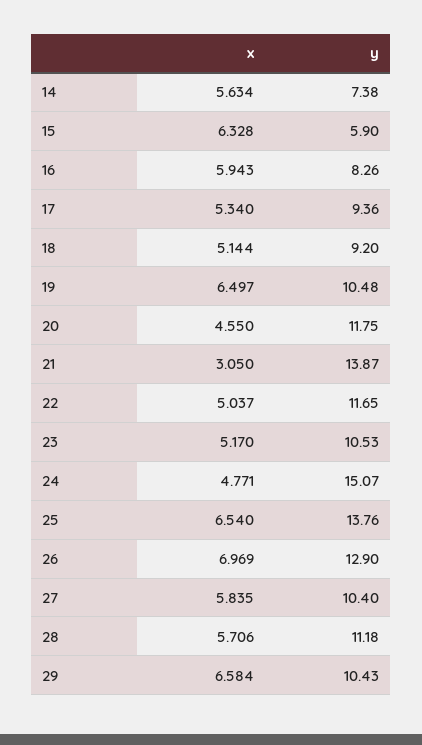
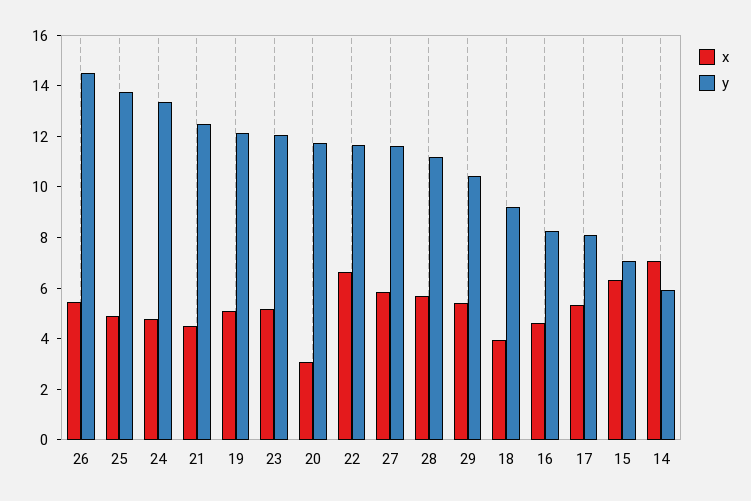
x, 14: 5.634 -> 7
y, 14: 7.38 -> 6
y, 15: 5.9 -> 7
x, 16: 5.943 -> 4.5
y, 17: 9.36 -> 8
x, 18: 5.144 -> 4
x, 19: 6.497 -> 5
y, 19: 10.48 -> 12
x, 20: 4.55 -> 3
x, 21: 3.05 -> 4.5
y, 21: 13.87 -> 12.5
x, 22: 5.037 -> 6.5
y, 23: 10.53 -> 12
y, 24: 15.07 -> 13.5
x, 25: 6.54 -> 5
x, 26: 6.969 -> 5.5
y, 26: 12.9 -> 14.5
y, 27: 10.4 -> 11.5
x, 29: 6.584 -> 5.5

